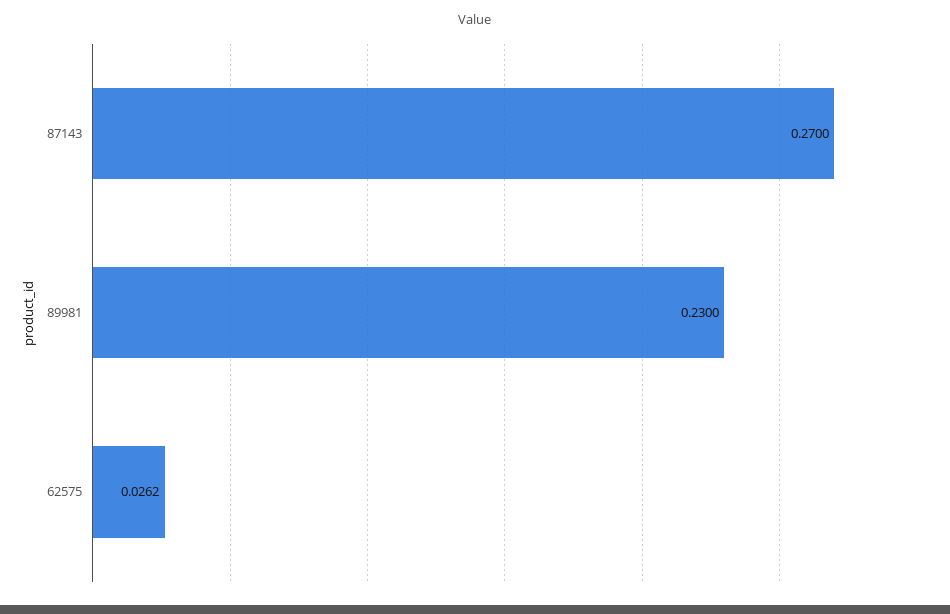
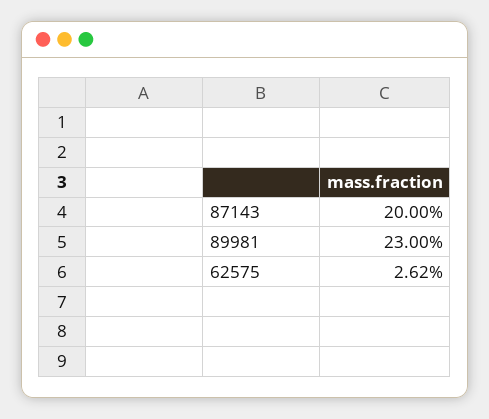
87143: 0.27 -> 0.2

